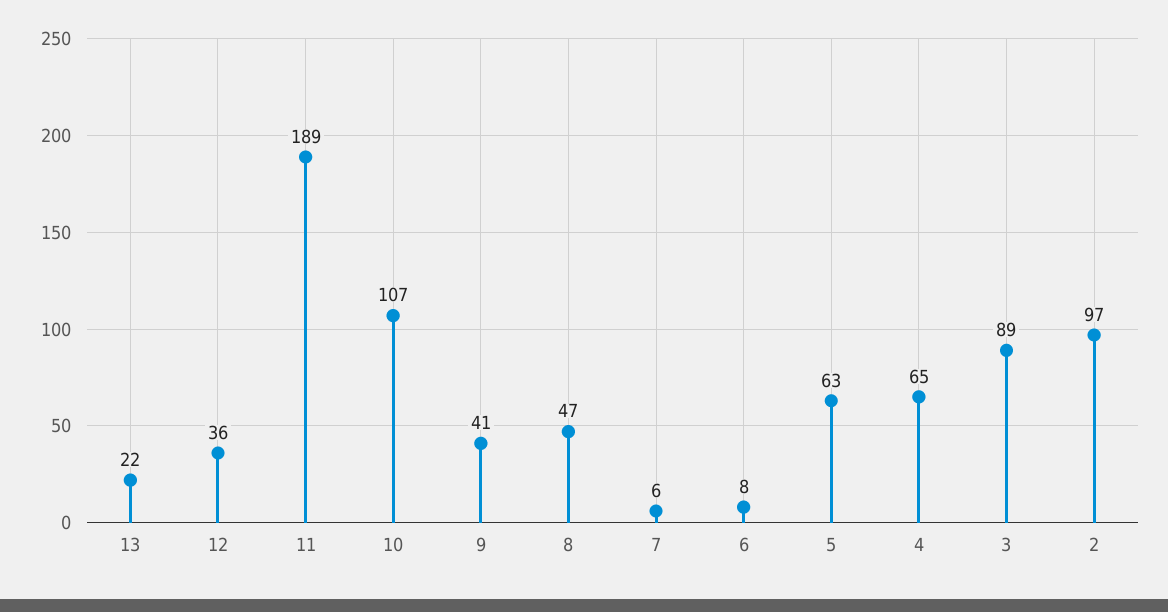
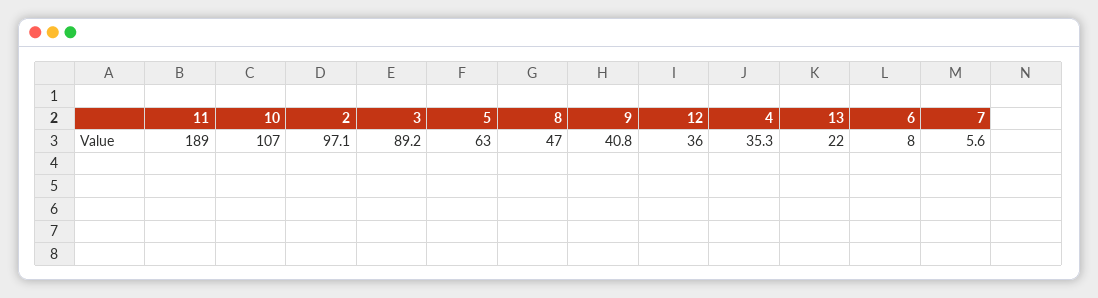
4: 65 -> 35.3

